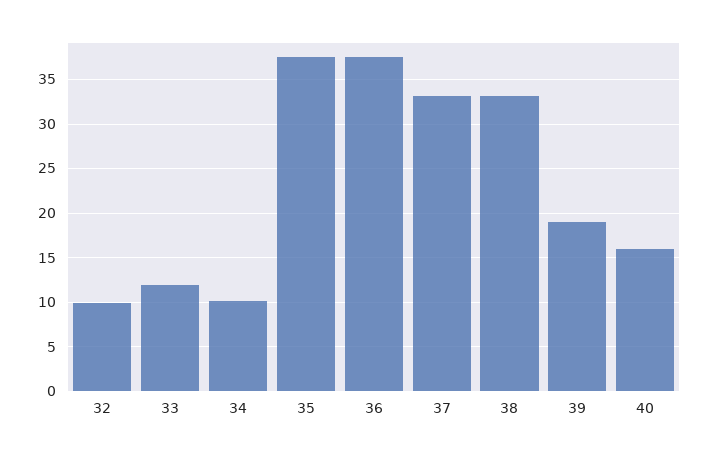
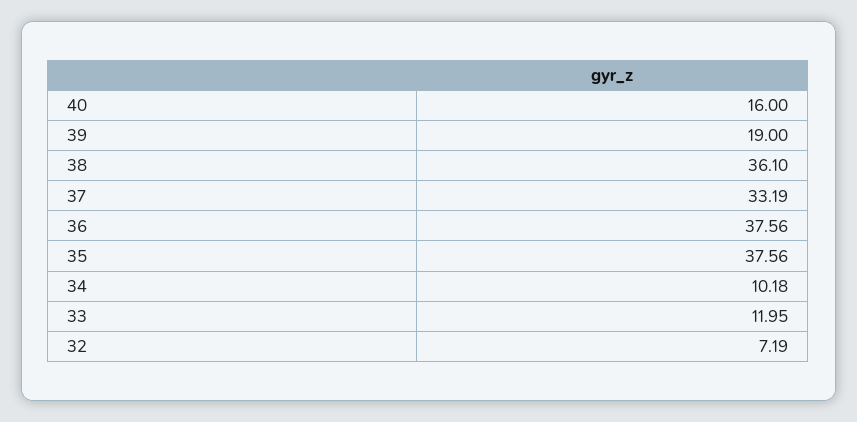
32: 10 -> 7.19
38: 33 -> 36.1

